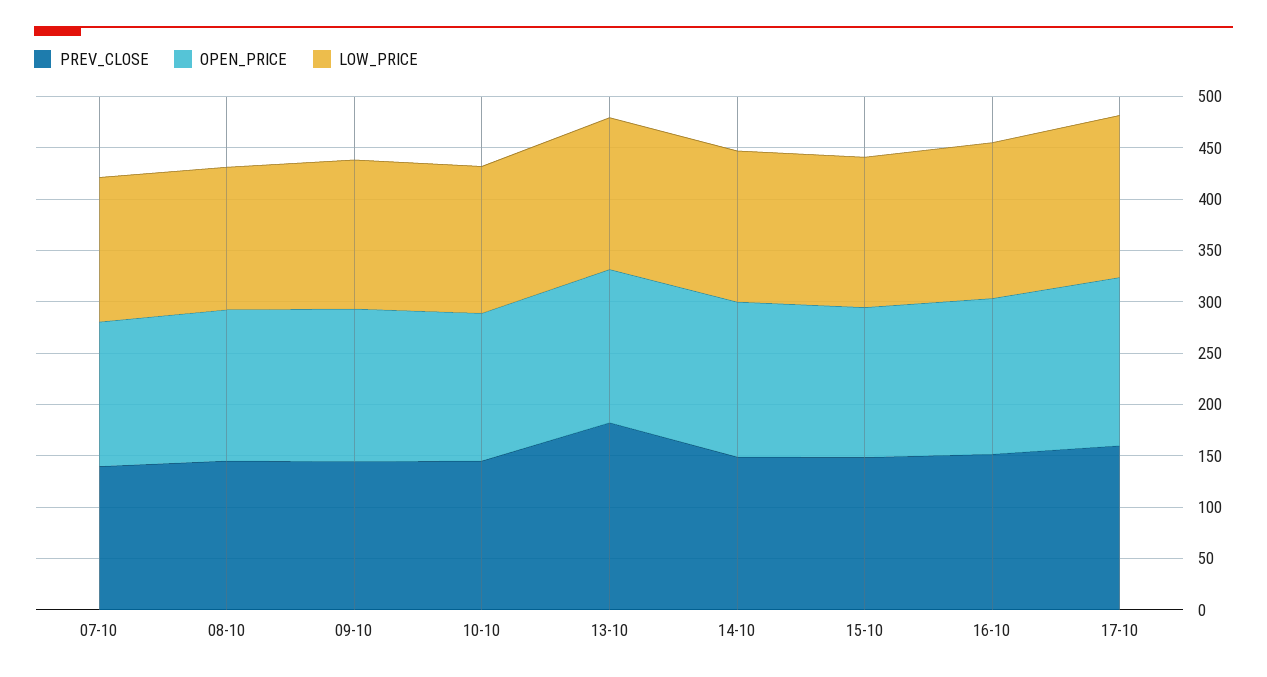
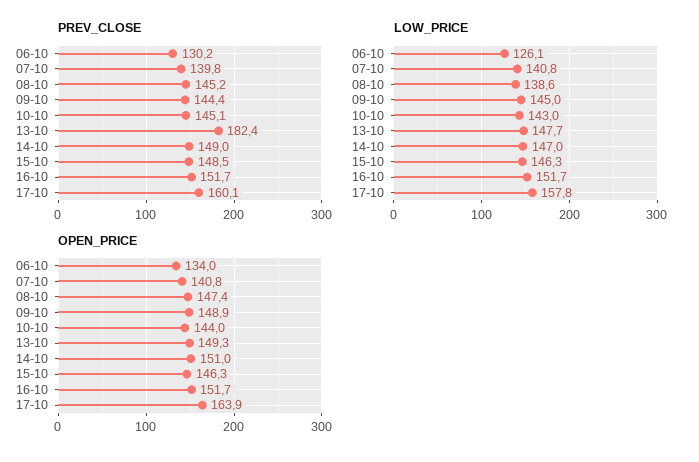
PREV_CLOSE, 06-10: none -> 130.2
LOW_PRICE, 06-10: none -> 126.1
OPEN_PRICE, 06-10: none -> 134

